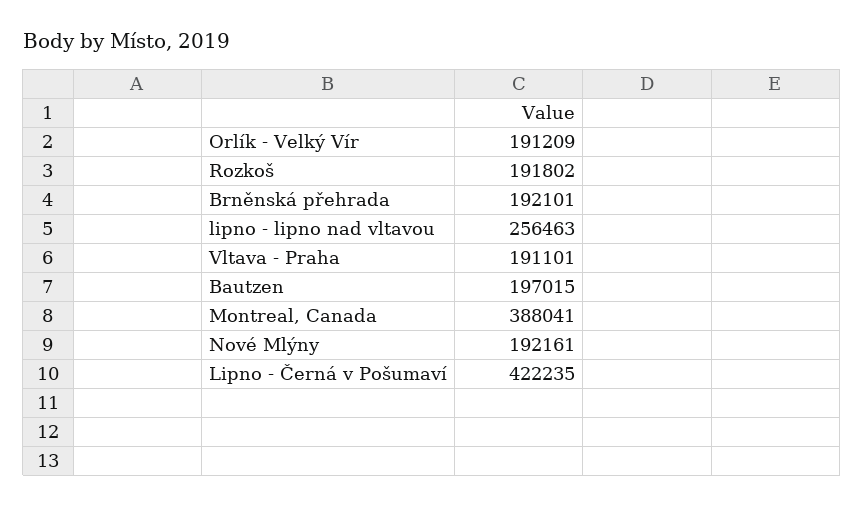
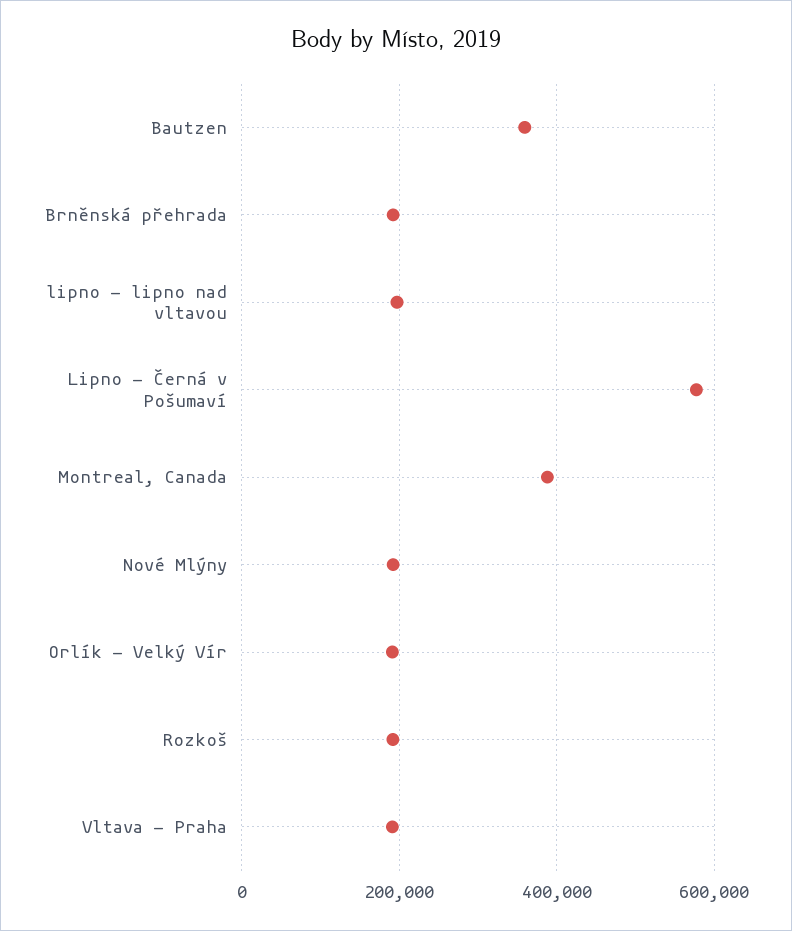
lipno - lipno nad vltavou: 256463 -> 200000
Bautzen: 197015 -> 360000
Lipno - Černá v Pošumaví: 422235 -> 580000

